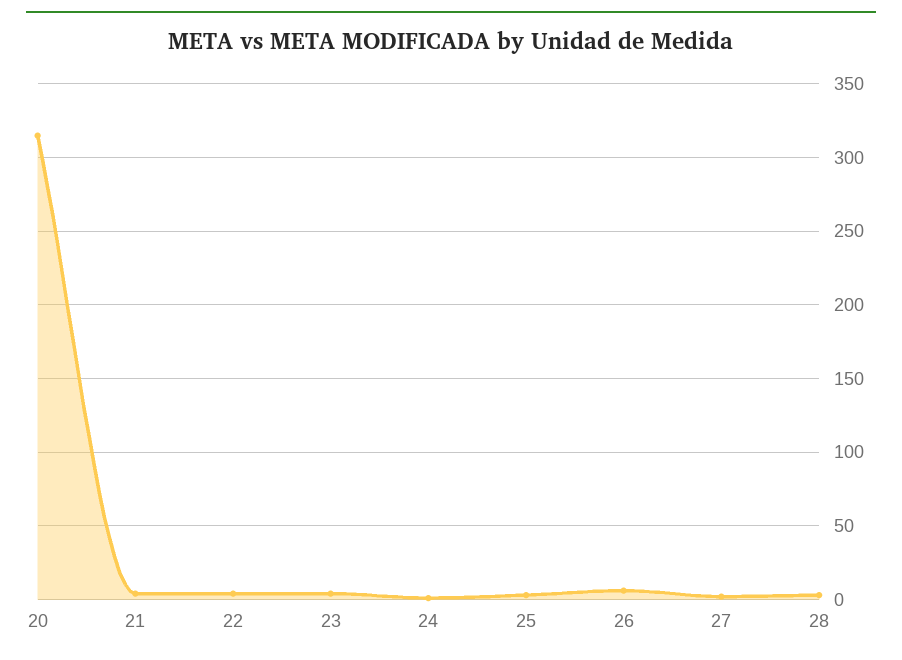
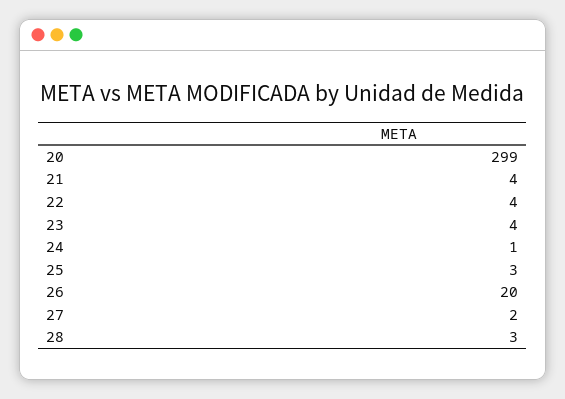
20: 315 -> 299
26: 5 -> 20

